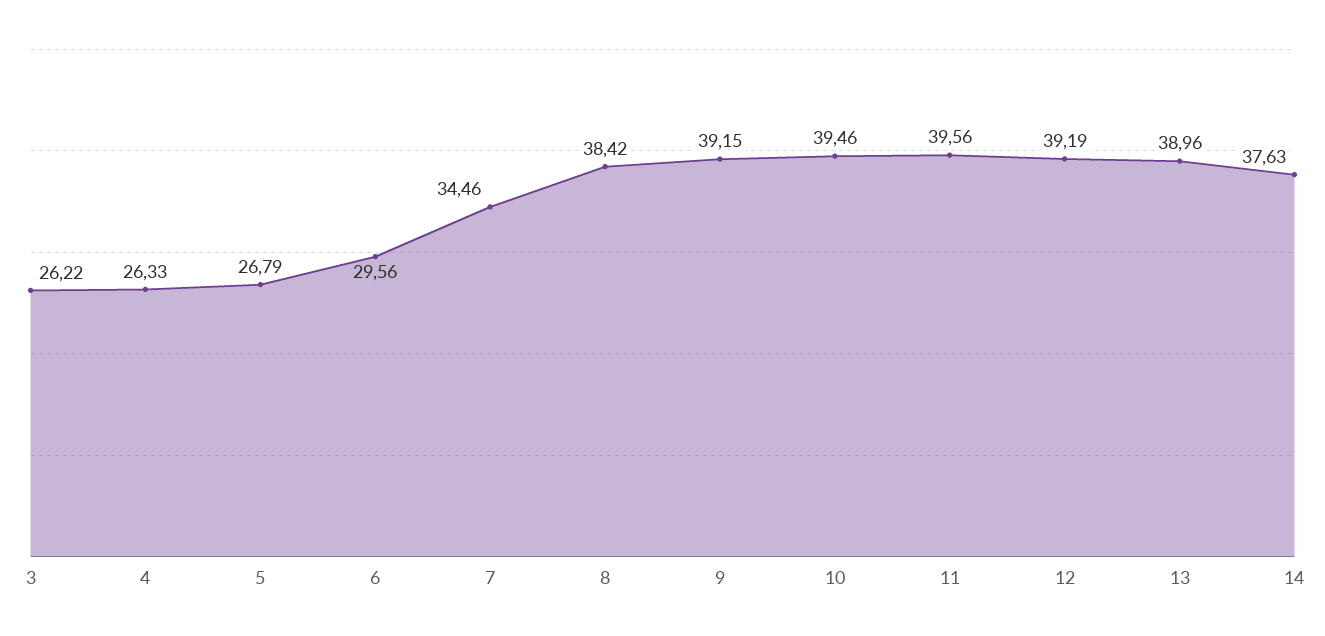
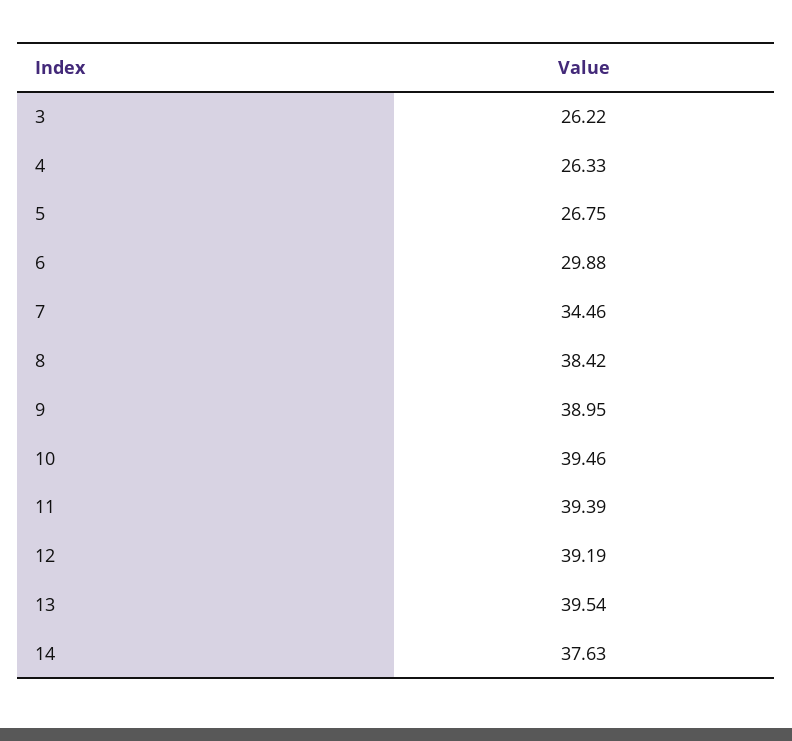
5: 26.79 -> 26.75
6: 29.56 -> 29.88
9: 39.15 -> 38.95
11: 39.56 -> 39.39
13: 38.96 -> 39.54

